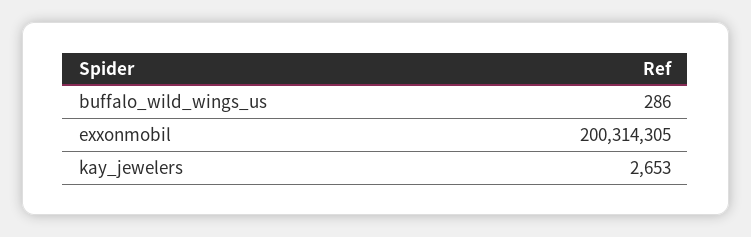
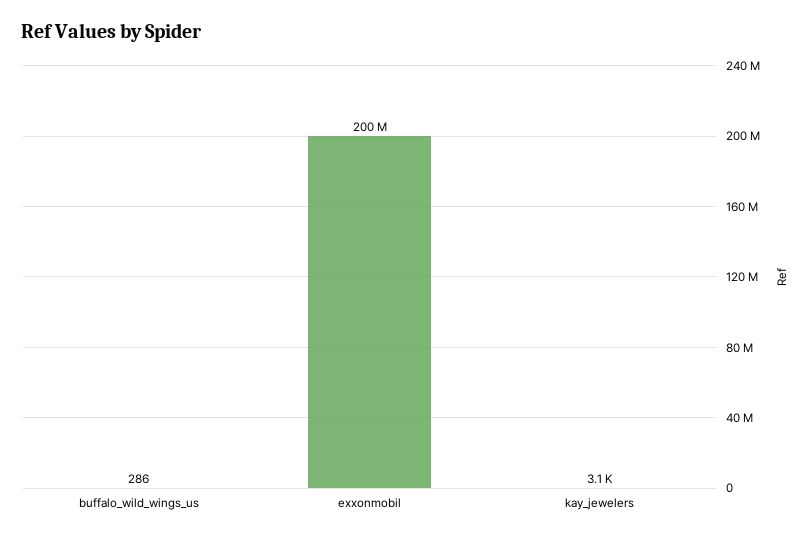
kay_jewelers: 2653 -> 3100

